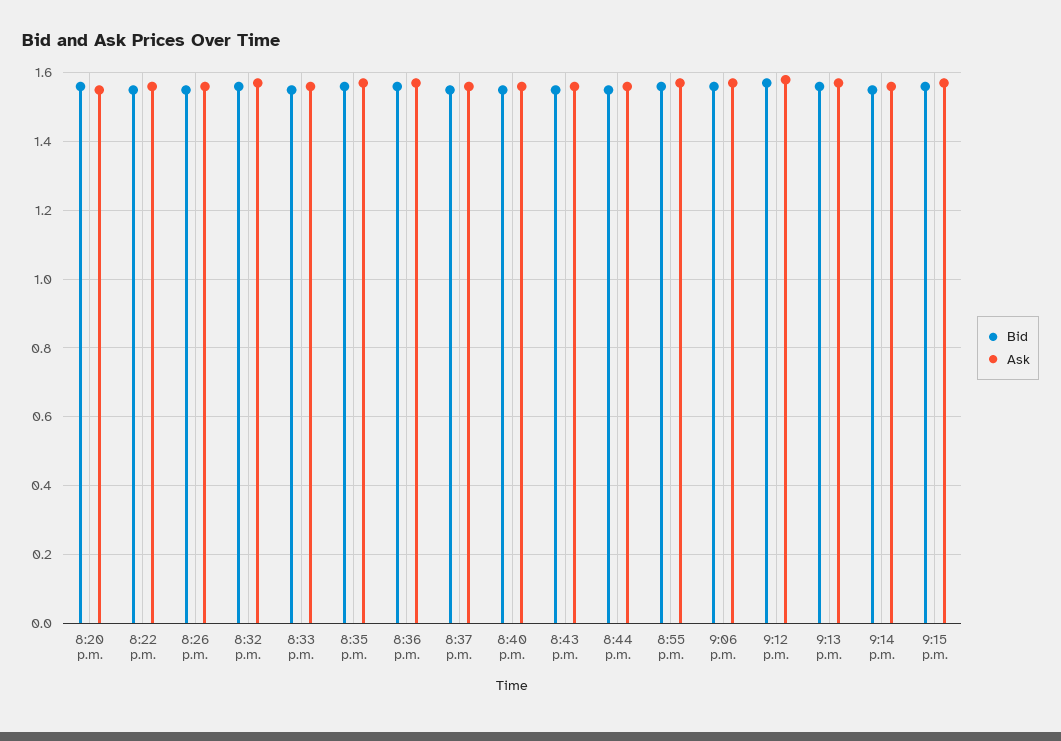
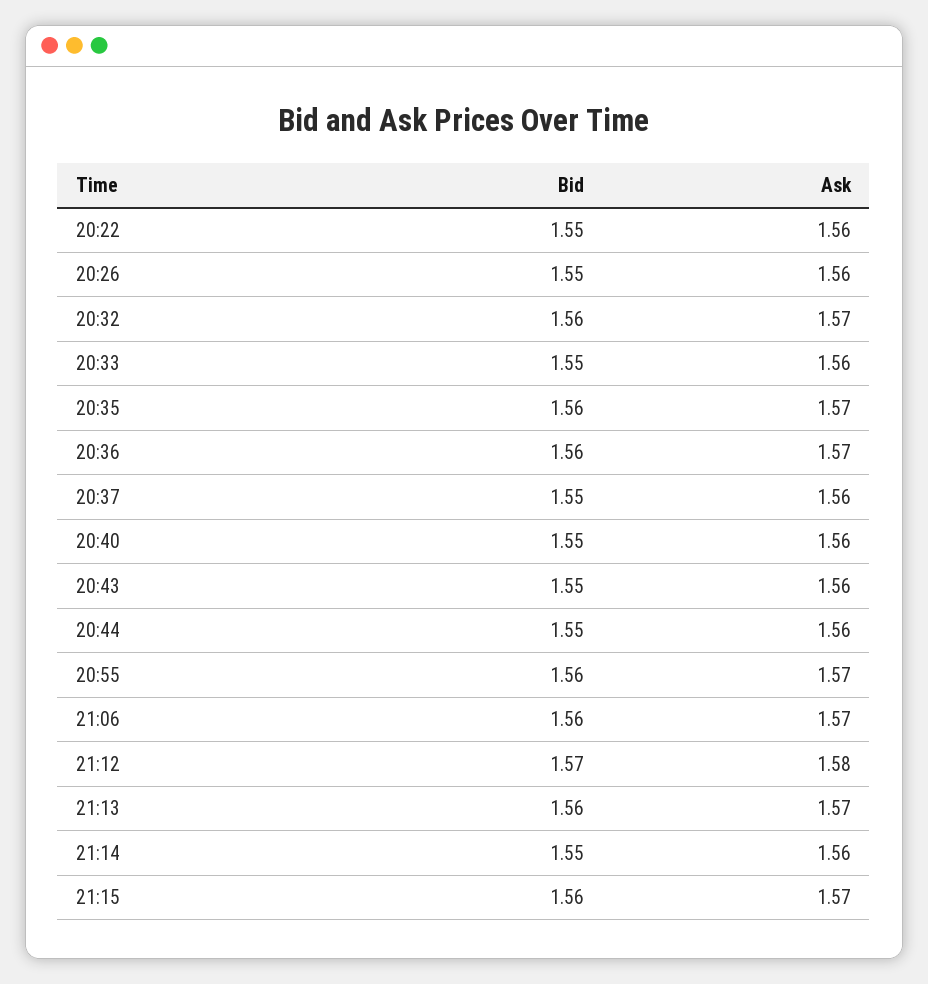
Bid, 8:20 p.m.: 1.55 -> none
Ask, 8:20 p.m.: 1.55 -> none

